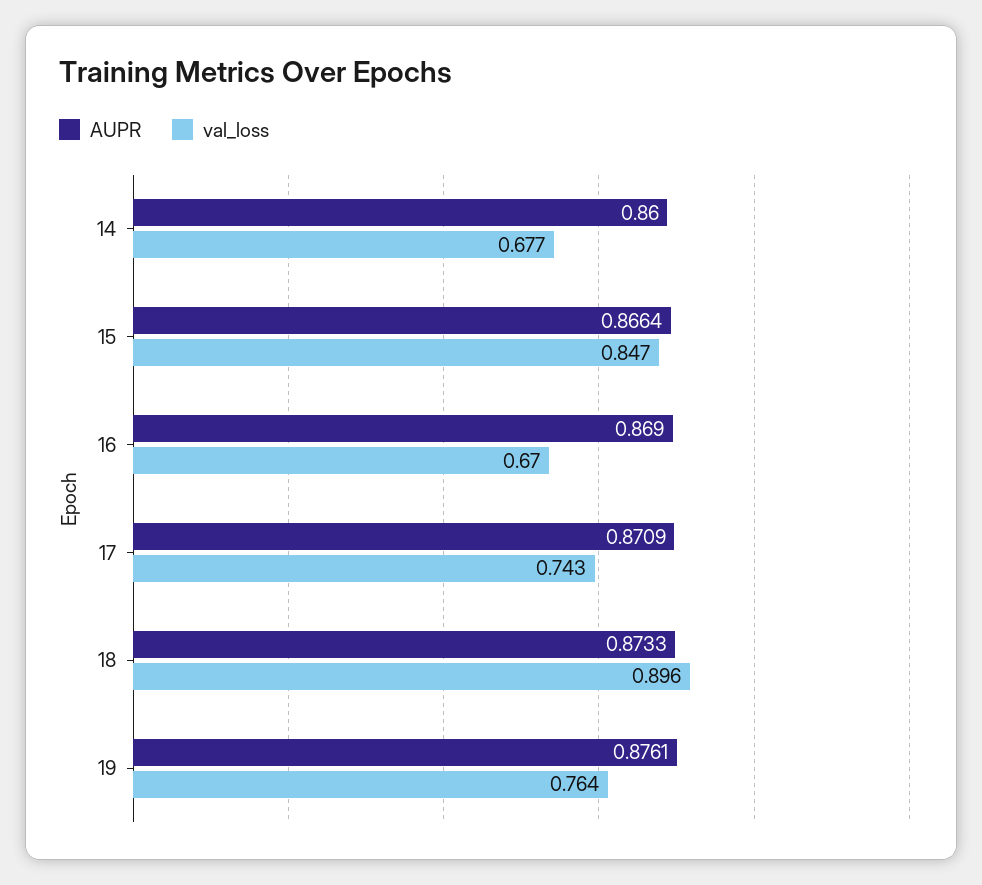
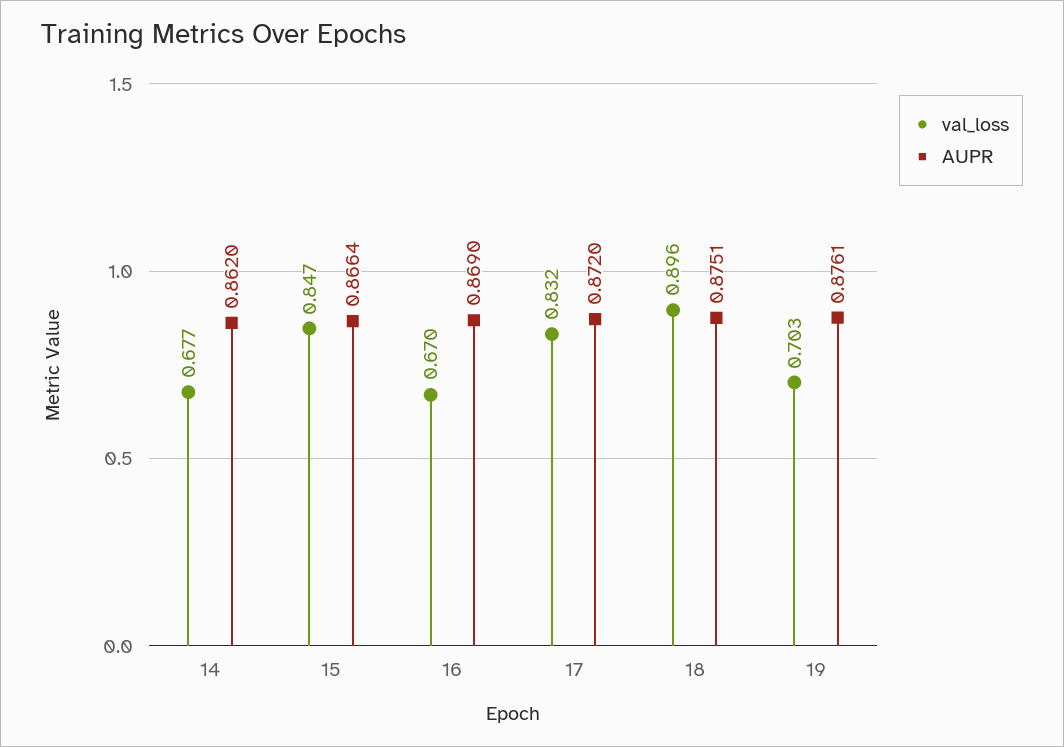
AUPR, 14: 0.86 -> 0.862
AUPR, 17: 0.8709 -> 0.872
val_loss, 17: 0.743 -> 0.832
AUPR, 18: 0.8733 -> 0.8751
val_loss, 19: 0.764 -> 0.703

